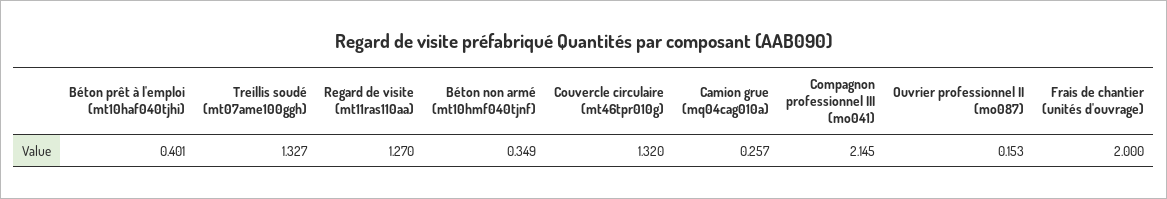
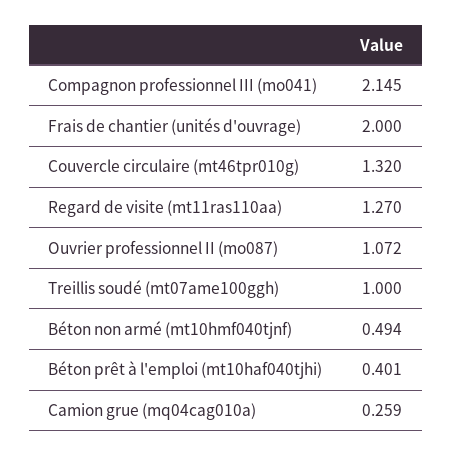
Treillis soudé (mt07ame100ggh): 1.327 -> 1
Béton non armé (mt10hmf040tjnf): 0.349 -> 0.494
Camion grue (mq04cag010a): 0.257 -> 0.259
Ouvrier professionnel II (mo087): 0.153 -> 1.072

